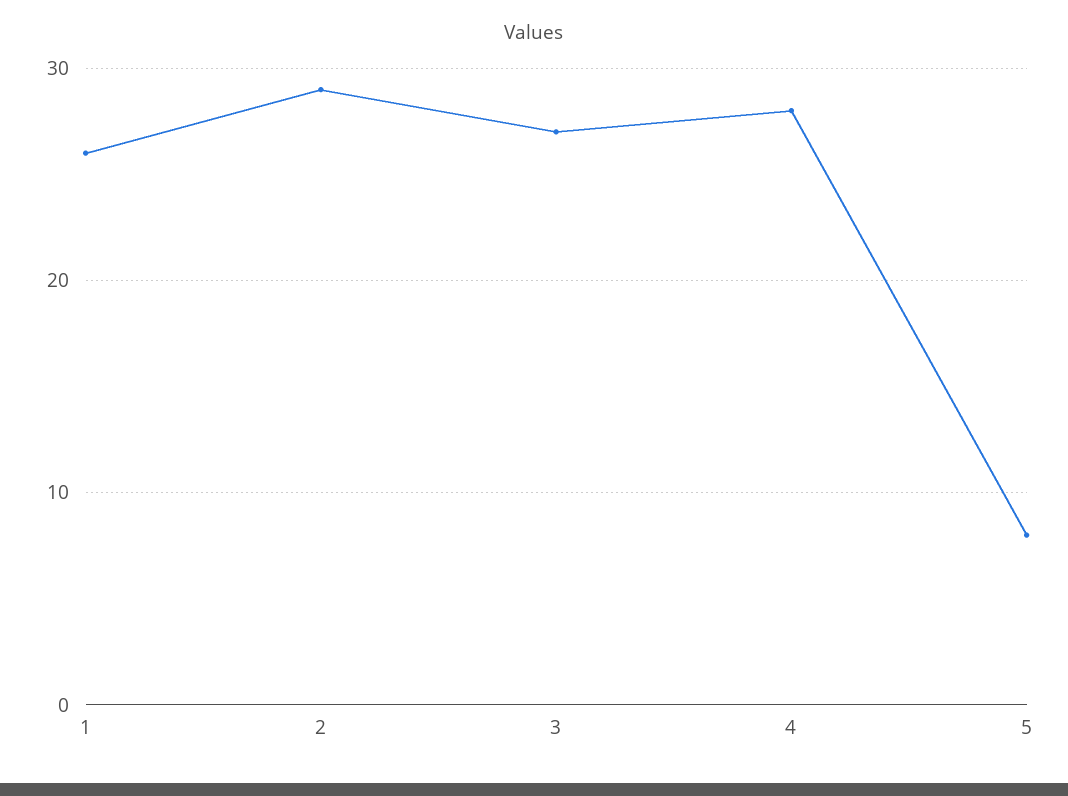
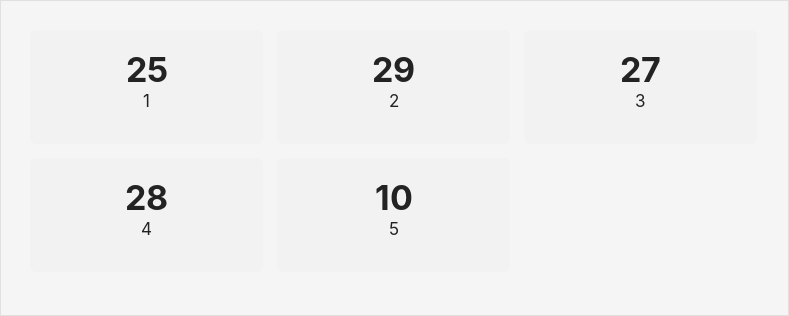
1: 26 -> 25
5: 8 -> 10

